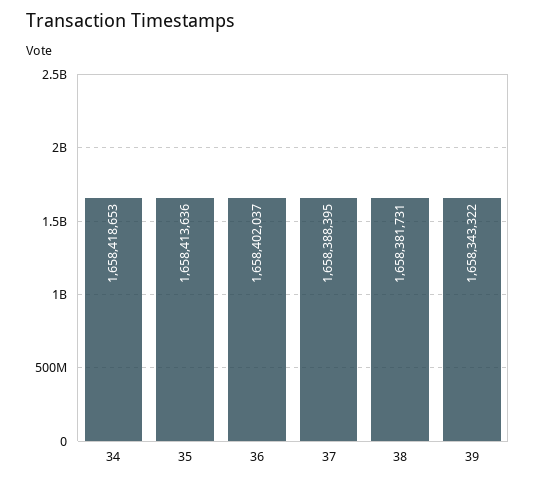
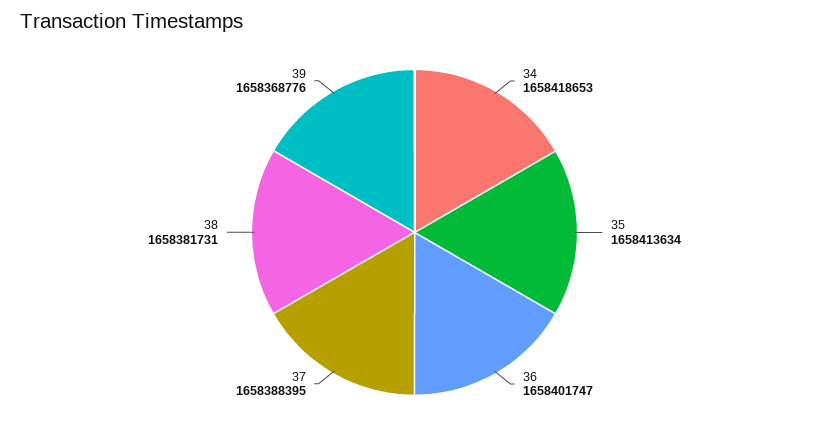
35: 1658413636 -> 1658413634
36: 1658402037 -> 1658401747
39: 1658343322 -> 1658368776

